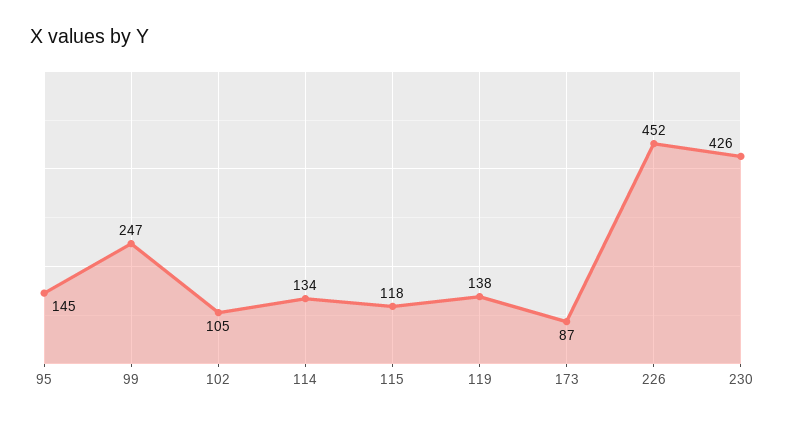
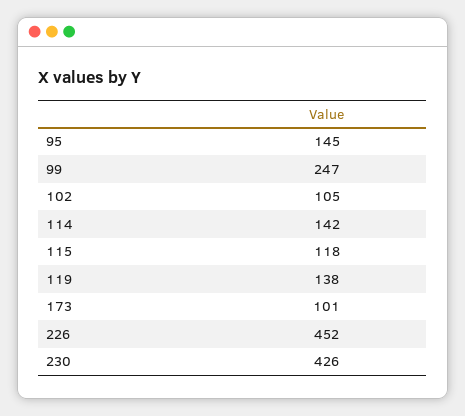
114: 134 -> 142
173: 87 -> 101

